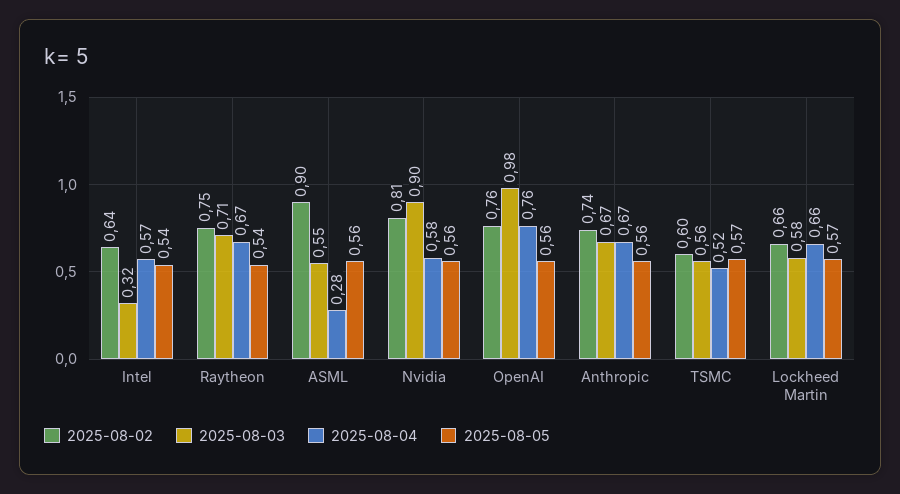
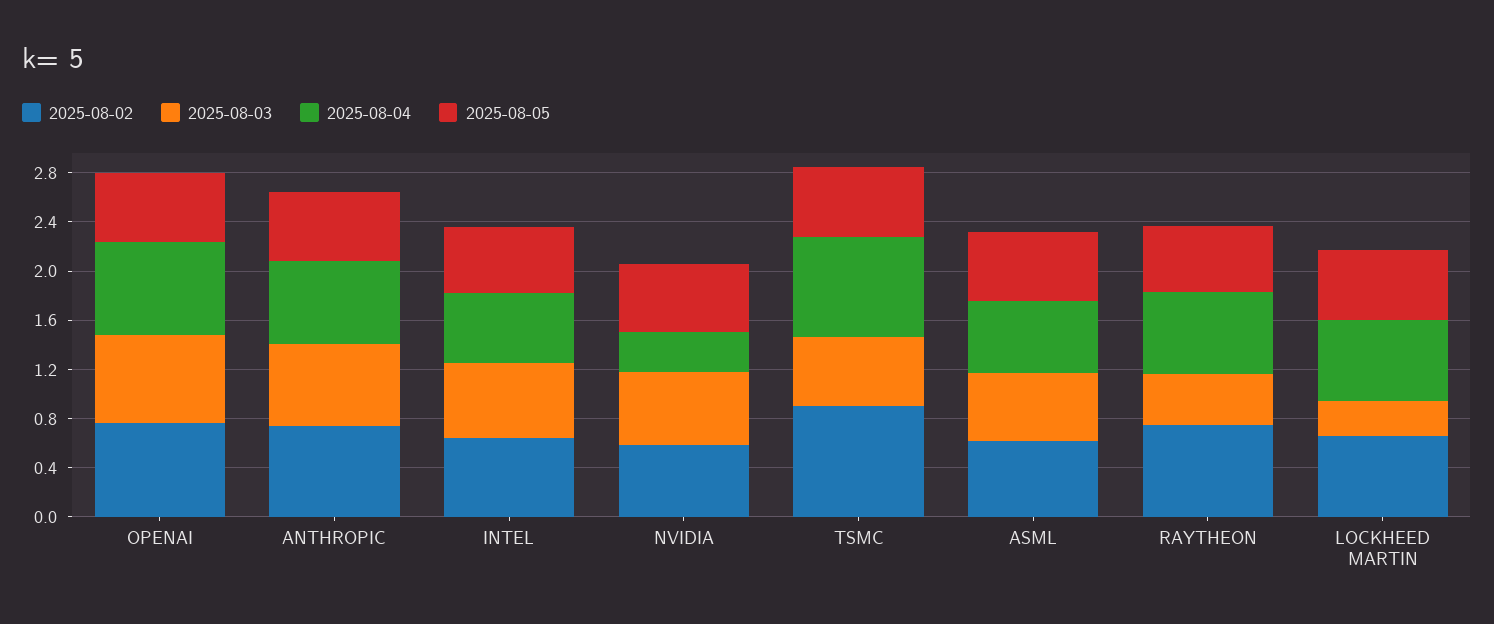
2025-08-03, Intel: 0.32 -> 0.6
2025-08-03, Raytheon: 0.71 -> 0.4
2025-08-02, ASML: 0.9 -> 0.6
2025-08-04, ASML: 0.28 -> 0.6
2025-08-02, Nvidia: 0.81 -> 0.6
2025-08-03, Nvidia: 0.9 -> 0.6
2025-08-04, Nvidia: 0.58 -> 0.3
2025-08-03, OpenAI: 0.98 -> 0.7
2025-08-02, TSMC: 0.6 -> 0.9
2025-08-04, TSMC: 0.52 -> 0.8
2025-08-03, Lockheed Martin: 0.58 -> 0.3

